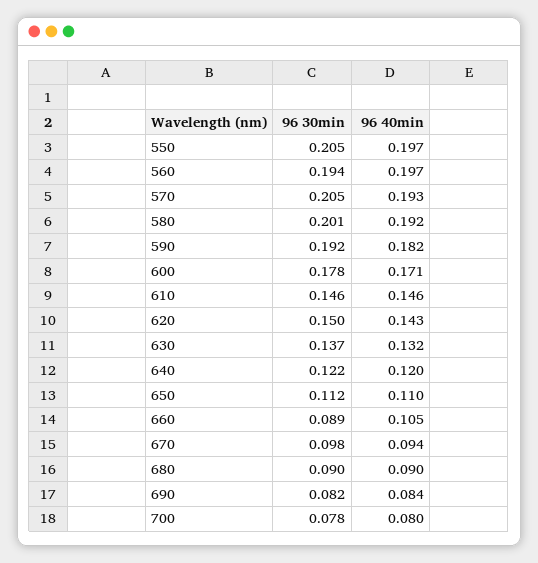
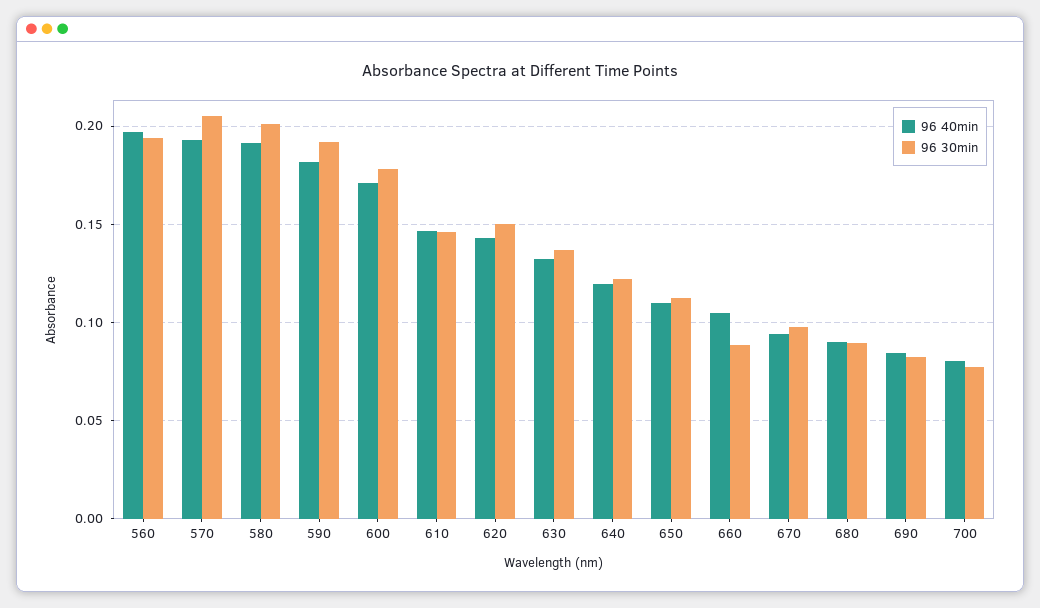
96 30min, 550: 0.205 -> none
96 40min, 550: 0.197 -> none

